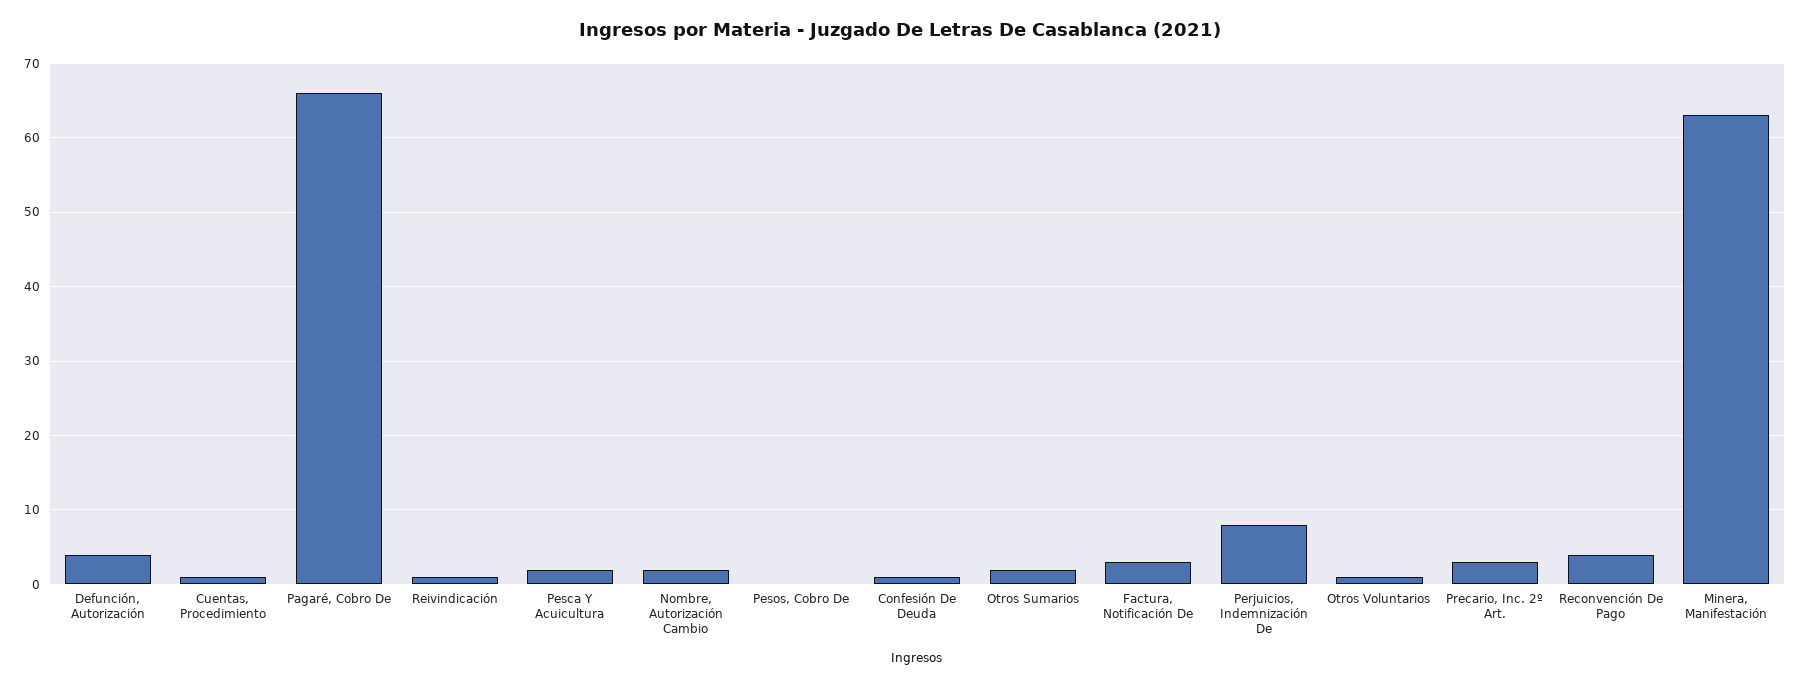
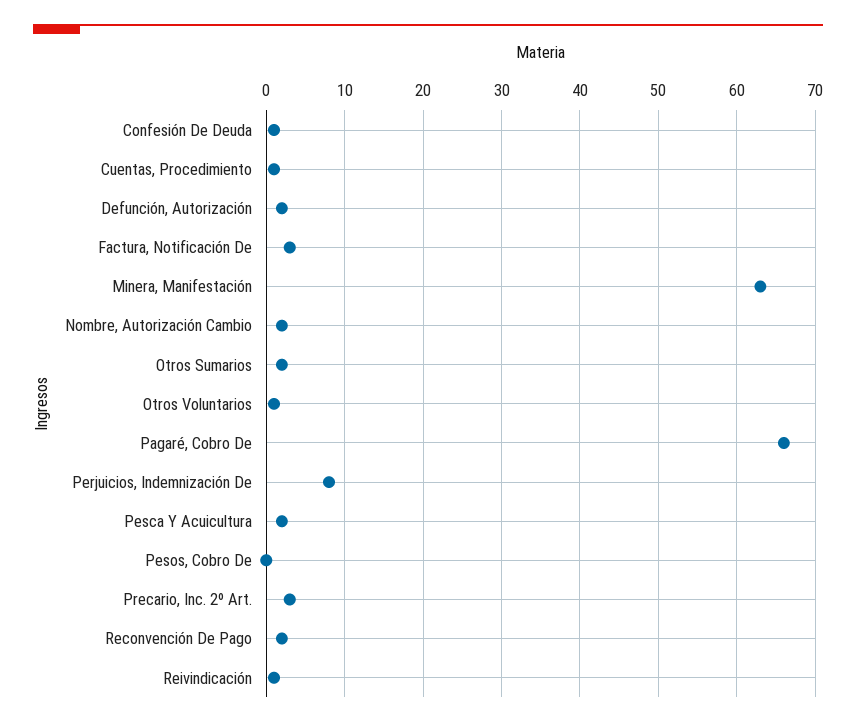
Defunción, Autorización: 4 -> 2
Reconvención De Pago: 4 -> 2

